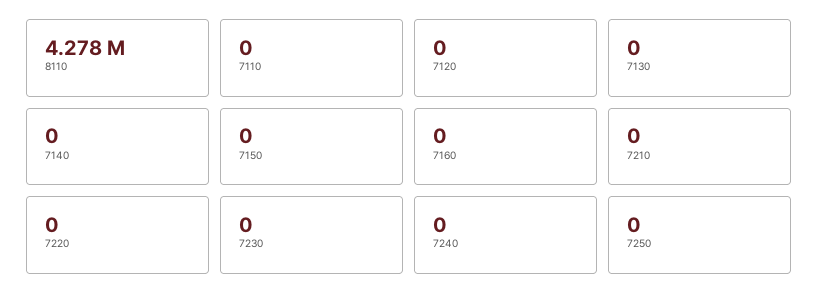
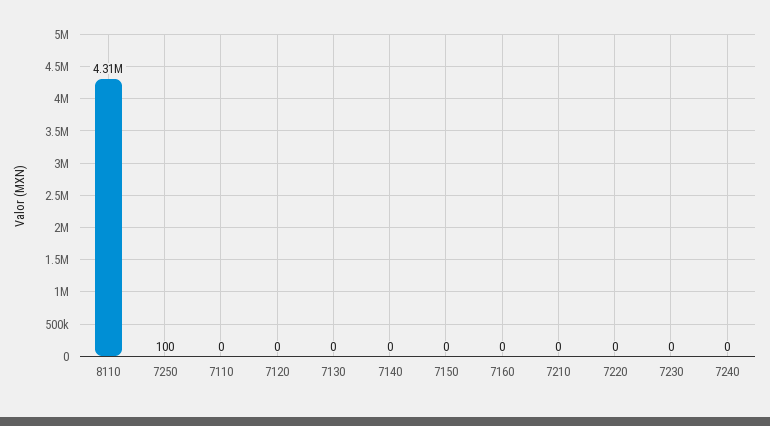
8110: 4278000 -> 4310000
7250: 0 -> 100

